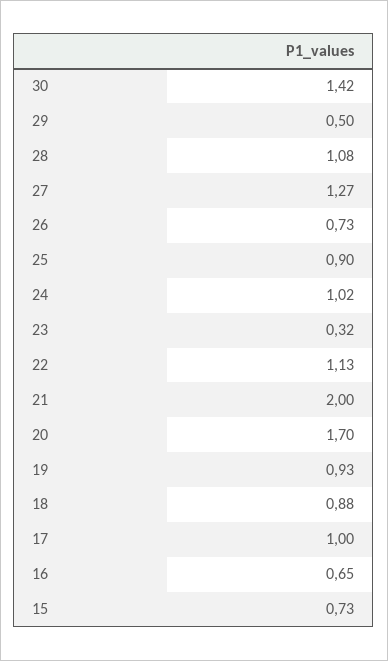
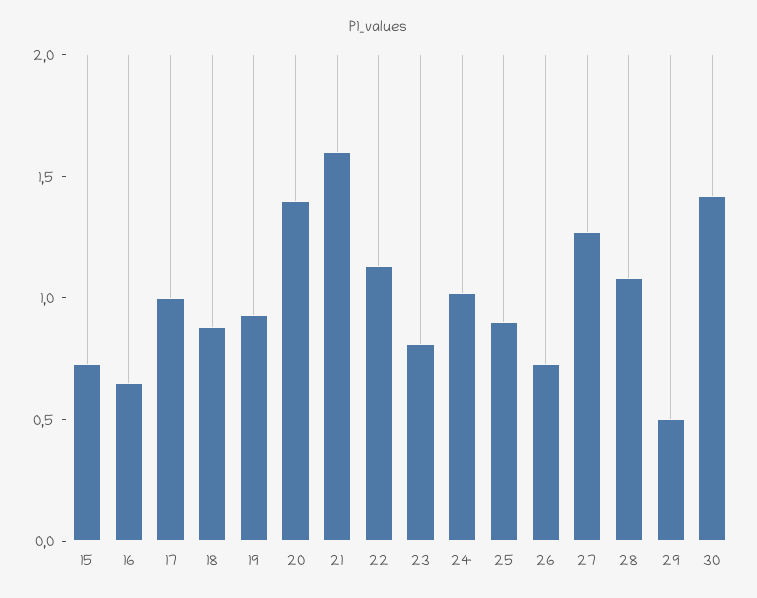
23: 0.32 -> 0.8
21: 2 -> 1.6
20: 1.7 -> 1.4

